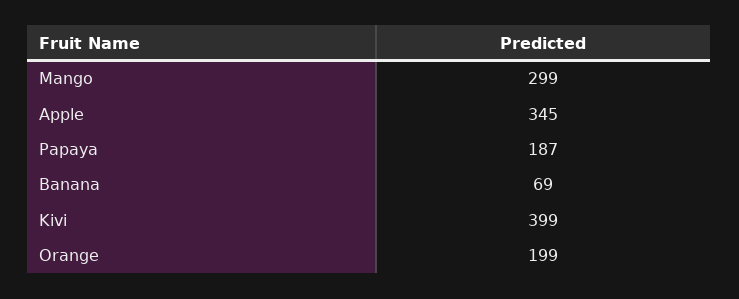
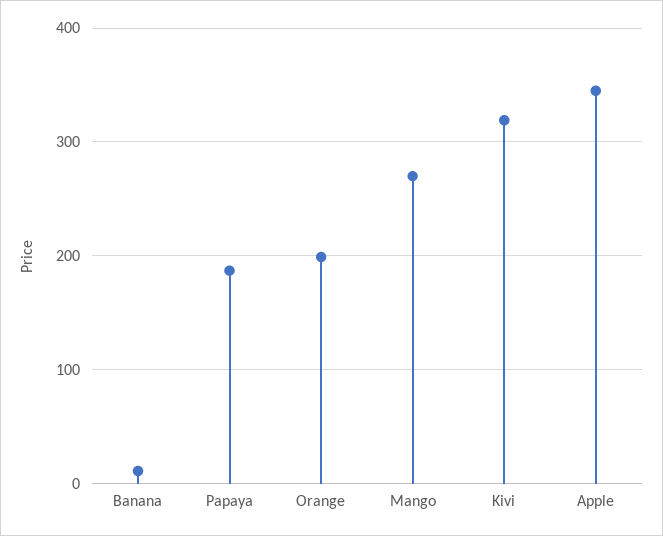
Mango: 299 -> 270
Banana: 69 -> 10
Kivi: 399 -> 320

